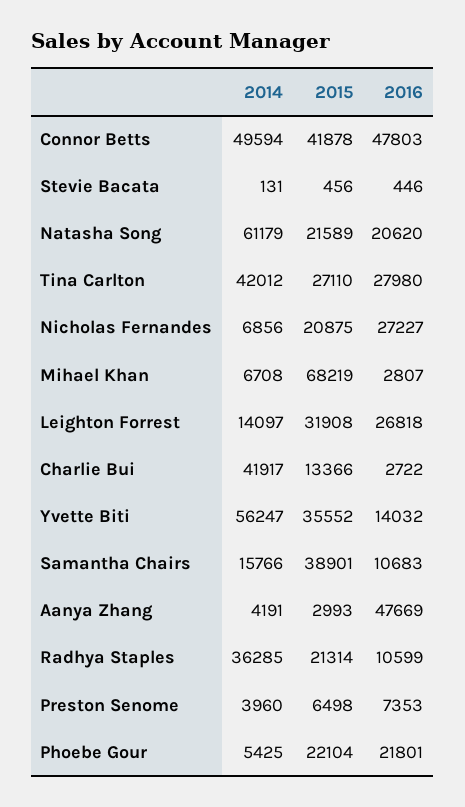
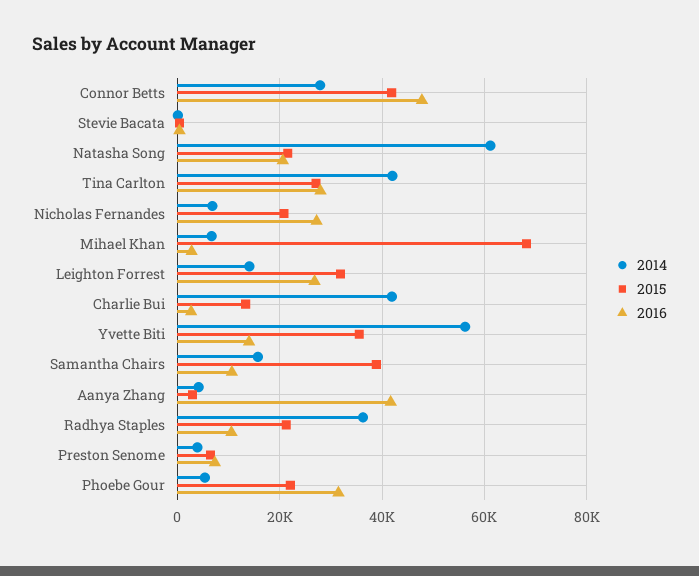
2014, Connor Betts: 49594 -> 28000
2016, Aanya Zhang: 47669 -> 42000
2016, Phoebe Gour: 21801 -> 32000

